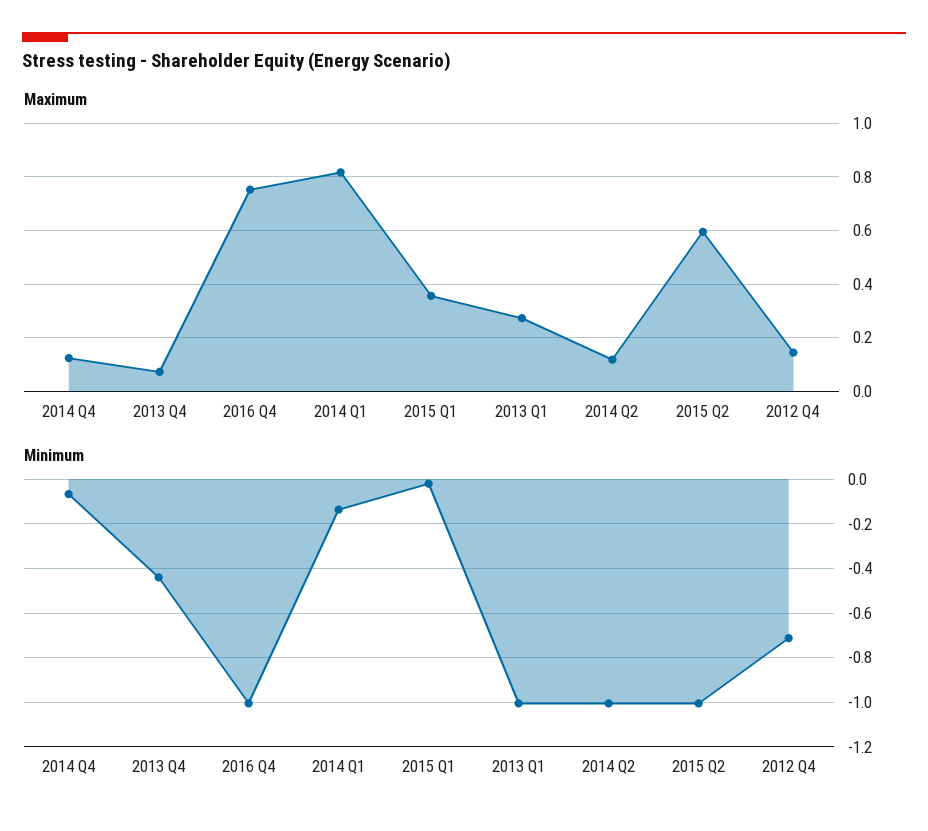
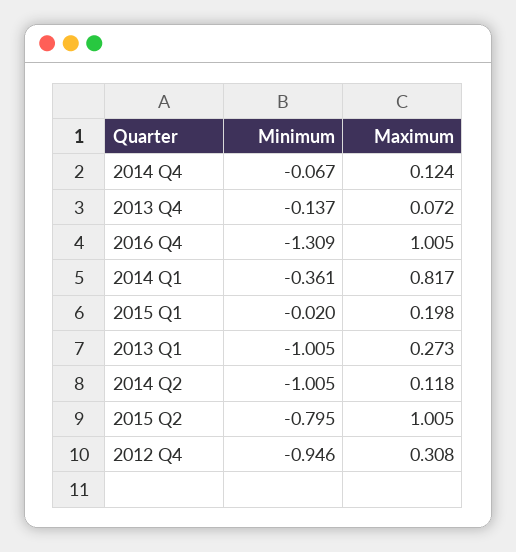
Maximum, 2016 Q4: 0.75 -> 1.005
Maximum, 2015 Q1: 0.35 -> 0.198
Maximum, 2015 Q2: 0.6 -> 1.005
Maximum, 2012 Q4: 0.15 -> 0.308
Minimum, 2013 Q4: -0.45 -> -0.137
Minimum, 2016 Q4: -1 -> -1.309
Minimum, 2014 Q1: -0.15 -> -0.361
Minimum, 2015 Q2: -1 -> -0.795
Minimum, 2012 Q4: -0.7 -> -0.946

